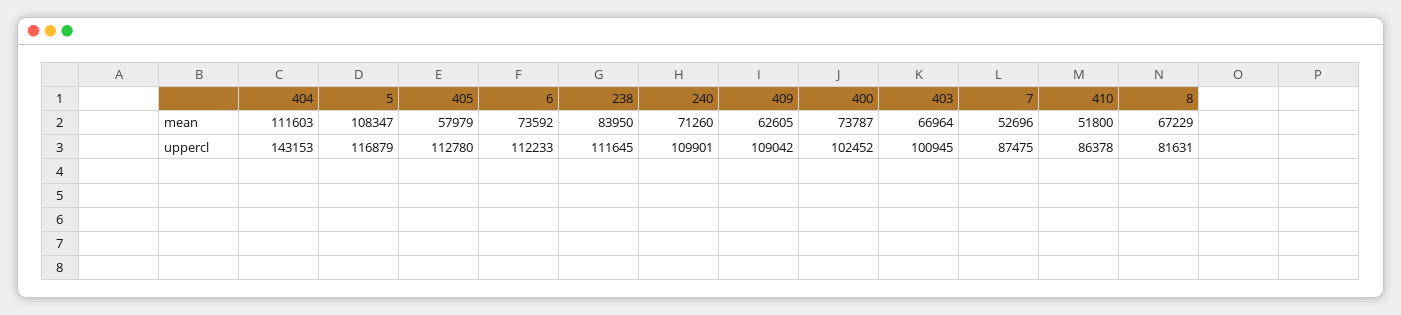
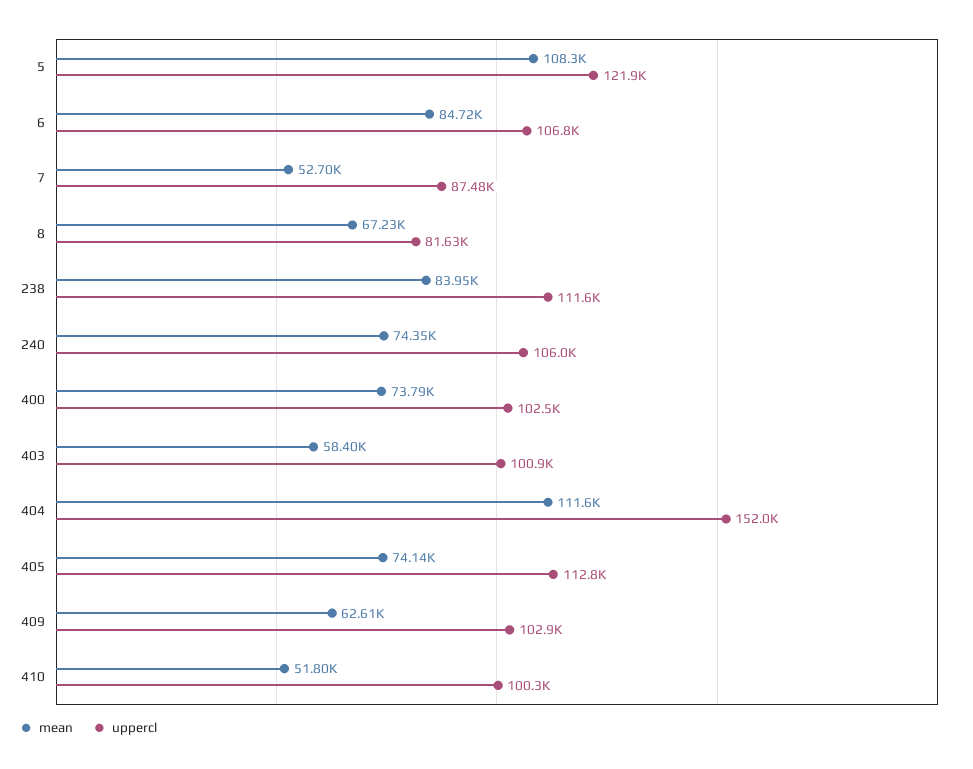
mean, 405: 57979 -> 74140
mean, 6: 73592 -> 84720
mean, 240: 71260 -> 74350
mean, 403: 66964 -> 58400
uppercl, 404: 143153 -> 152000
uppercl, 5: 116879 -> 121900
uppercl, 6: 112233 -> 106800
uppercl, 240: 109901 -> 106000
uppercl, 409: 109042 -> 102900
uppercl, 410: 86378 -> 100300

